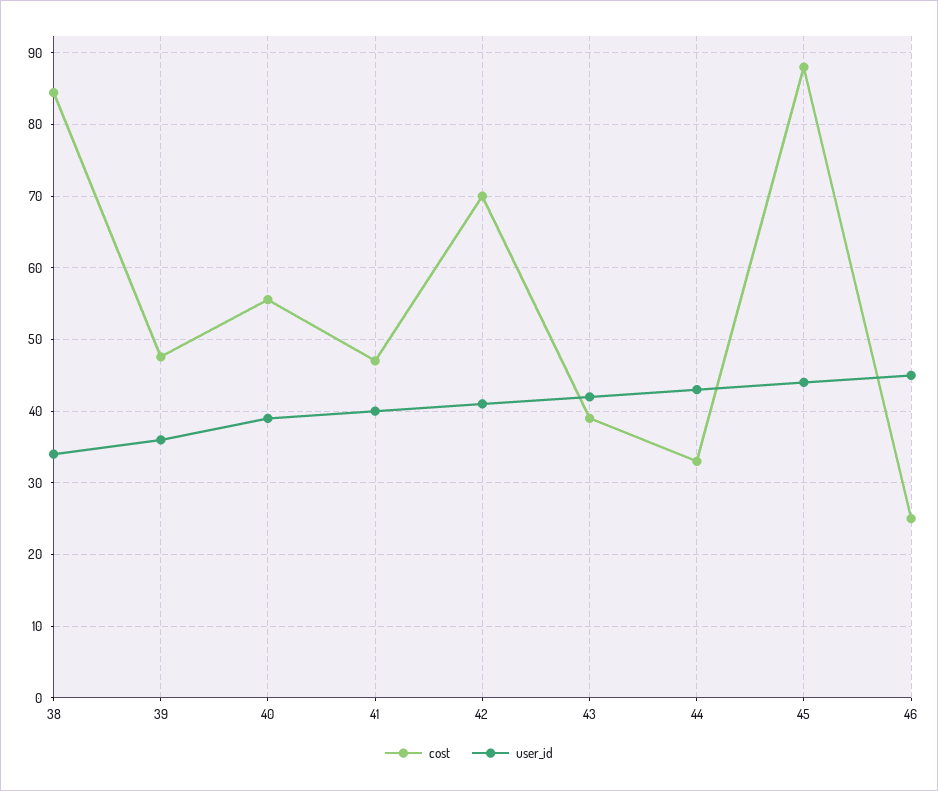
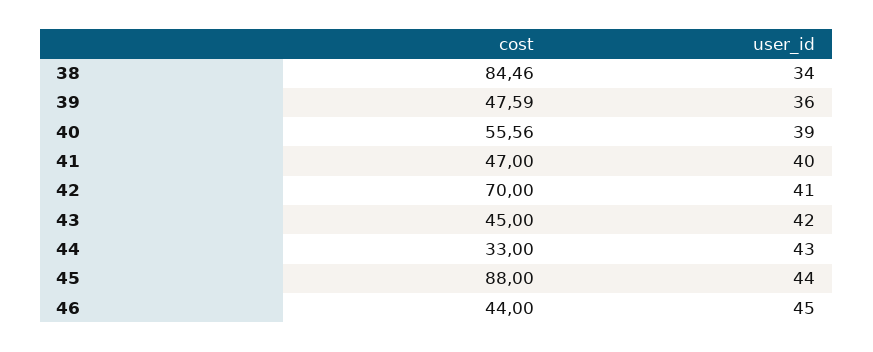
cost, 43: 39 -> 45
cost, 46: 25 -> 44

